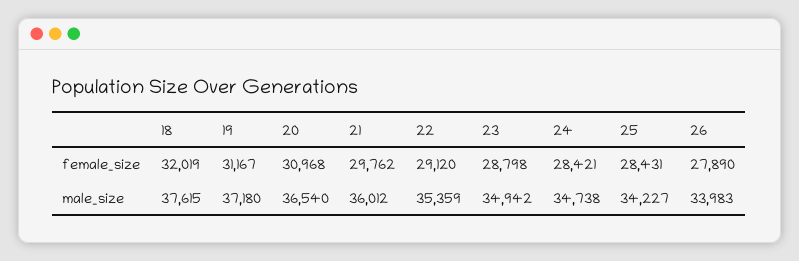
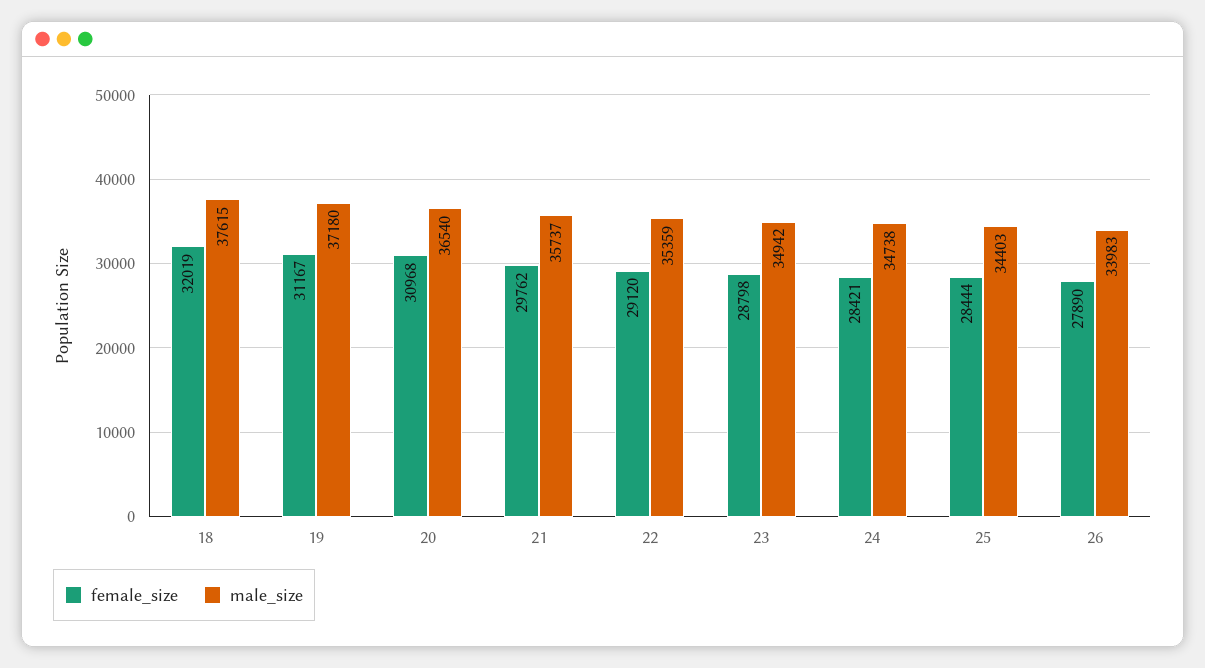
female_size, 25: 28431 -> 28444
male_size, 21: 36012 -> 35737
male_size, 25: 34227 -> 34403

